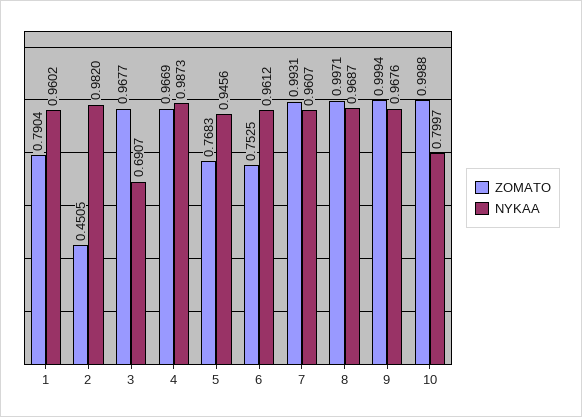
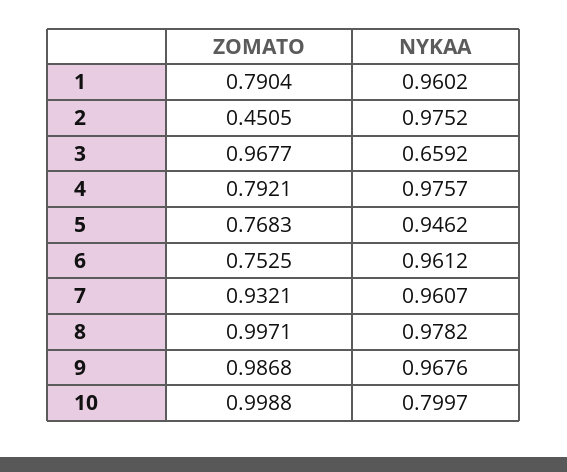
NYKAA, 2: 0.982 -> 0.9752
NYKAA, 3: 0.6907 -> 0.6592
ZOMATO, 4: 0.9669 -> 0.7921
NYKAA, 4: 0.9873 -> 0.9757
NYKAA, 5: 0.9456 -> 0.9462
ZOMATO, 7: 0.9931 -> 0.9321
NYKAA, 8: 0.9687 -> 0.9782
ZOMATO, 9: 0.9994 -> 0.9868

